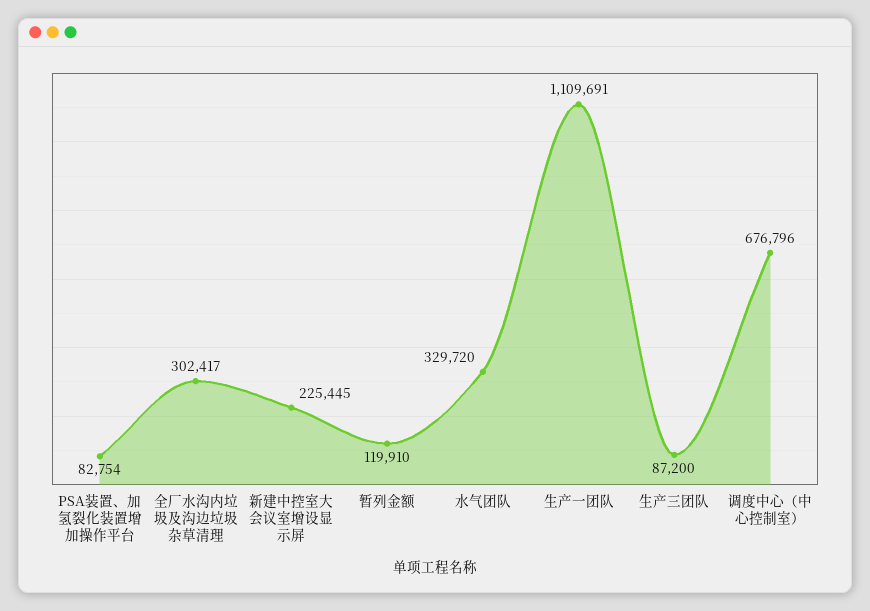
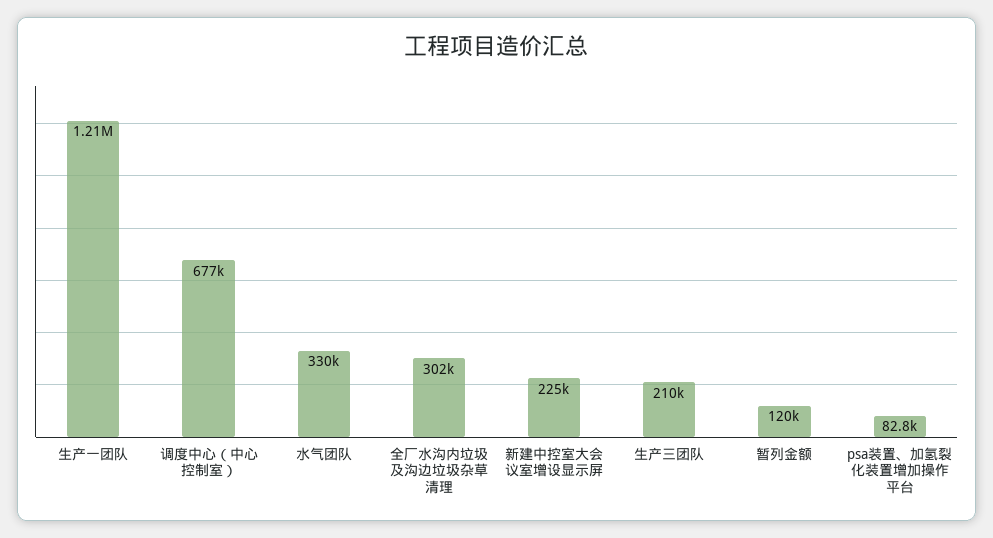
生产一团队: 1109691 -> 1210000
生产三团队: 87200 -> 210000

